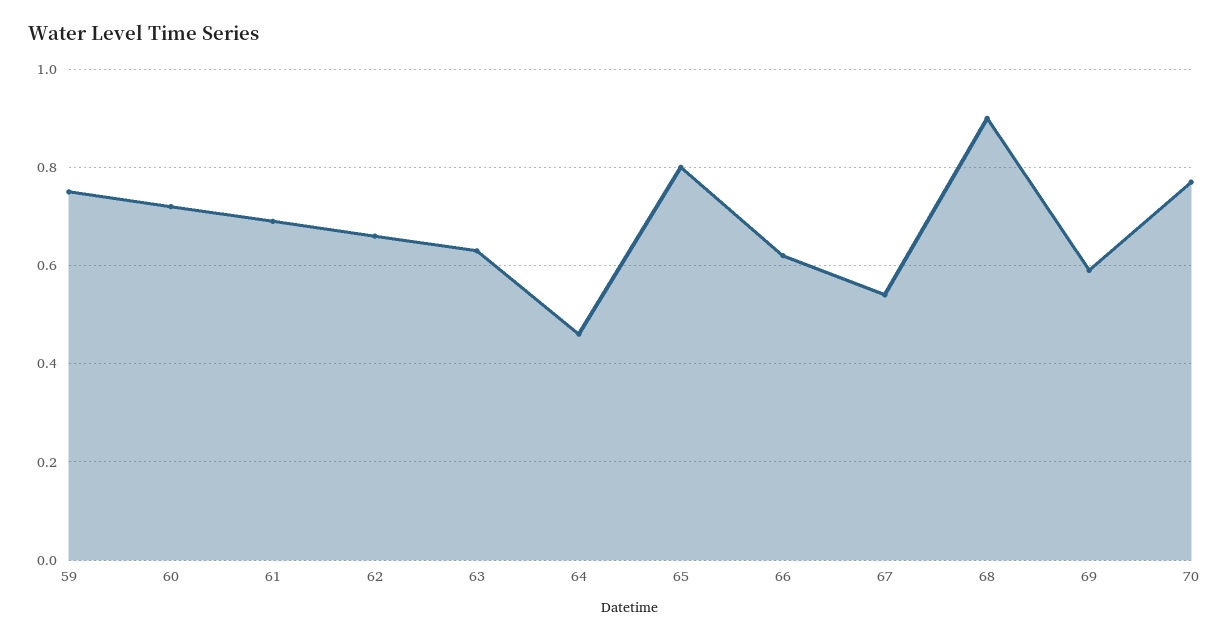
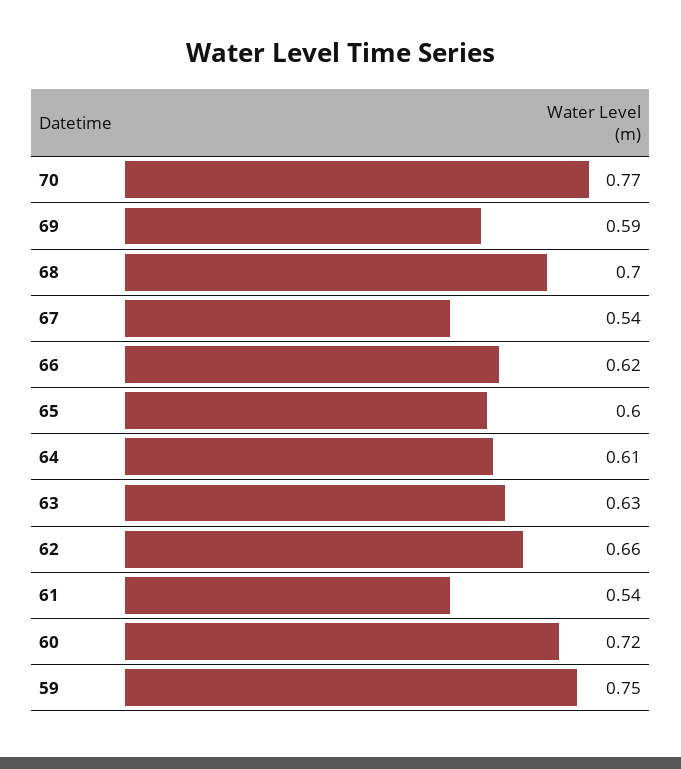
61: 0.7 -> 0.54
64: 0.45 -> 0.61
65: 0.8 -> 0.6
68: 0.9 -> 0.7

